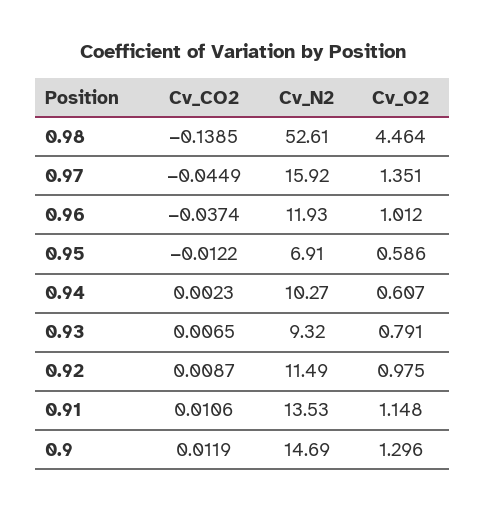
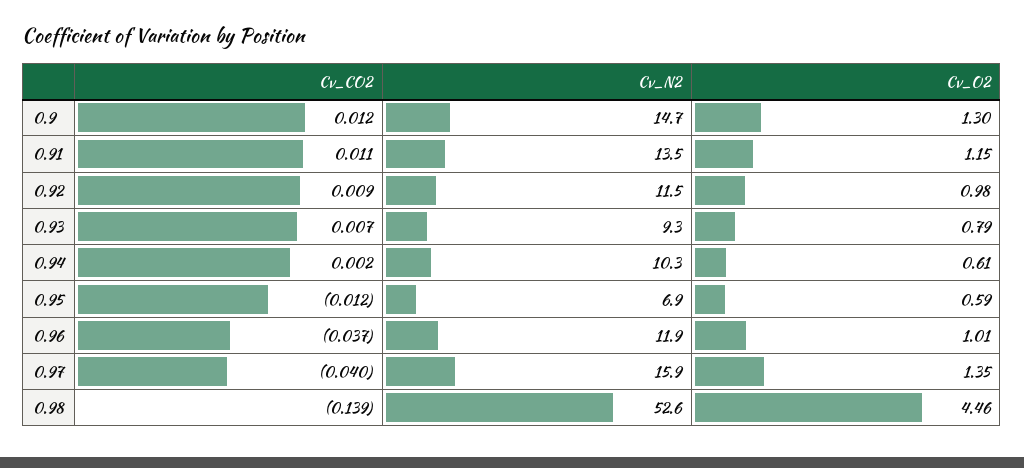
Cv_CO2, 0.97: -0.0449 -> -0.04

